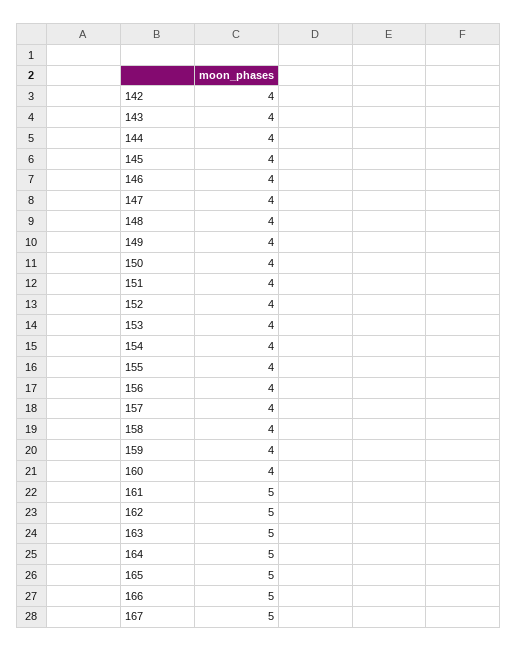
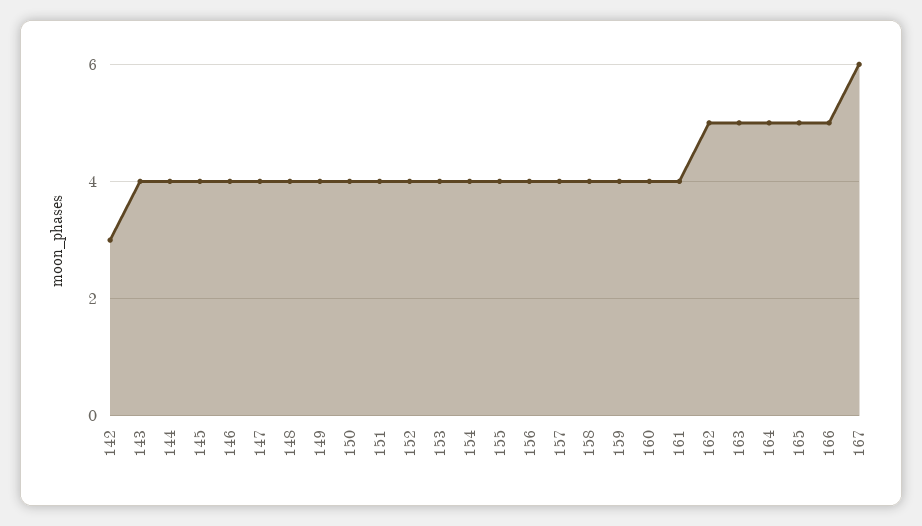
142: 4 -> 3
161: 5 -> 4
167: 5 -> 6

